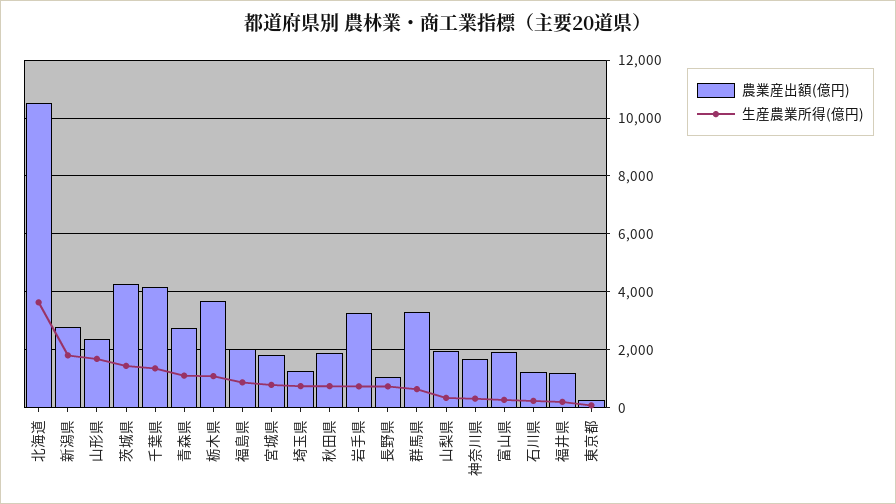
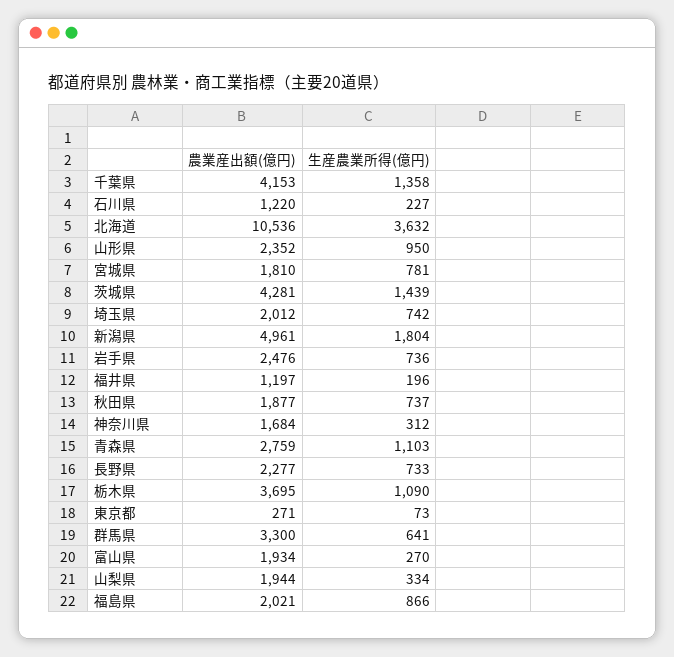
農業産出額(億円), 新潟県: 2750 -> 4961
生産農業所得(億円), 山形県: 1750 -> 950
農業産出額(億円), 埼玉県: 1250 -> 2012
農業産出額(億円), 岩手県: 3250 -> 2476
農業産出額(億円), 長野県: 1000 -> 2277

